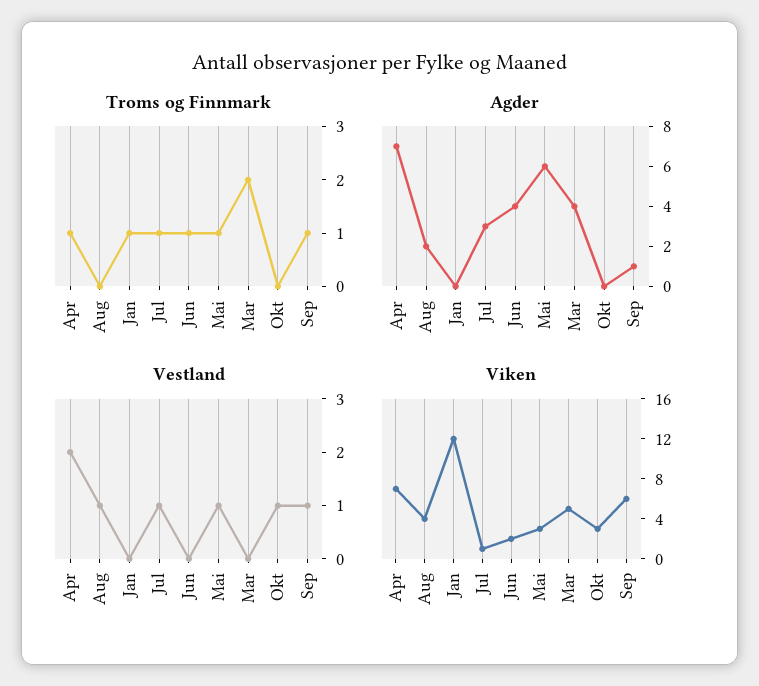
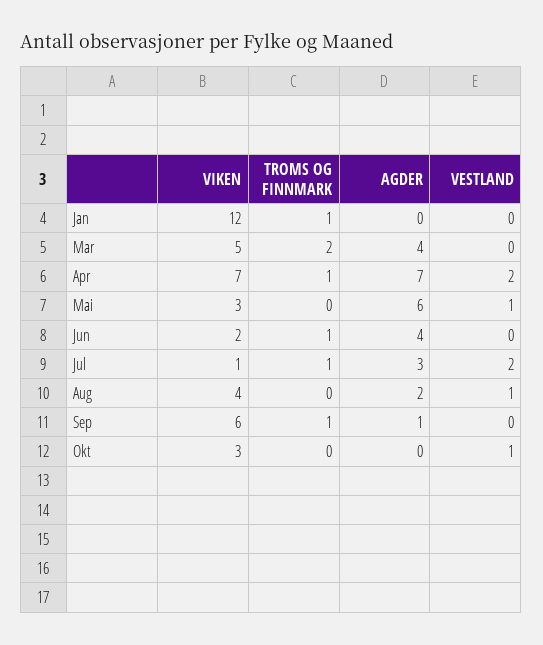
Troms og Finnmark, Mai: 1 -> 0
Vestland, Jul: 1 -> 2
Vestland, Sep: 1 -> 0

